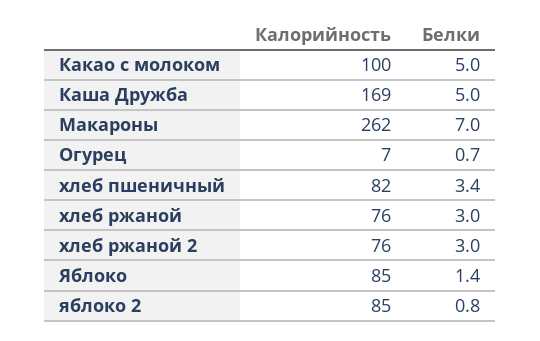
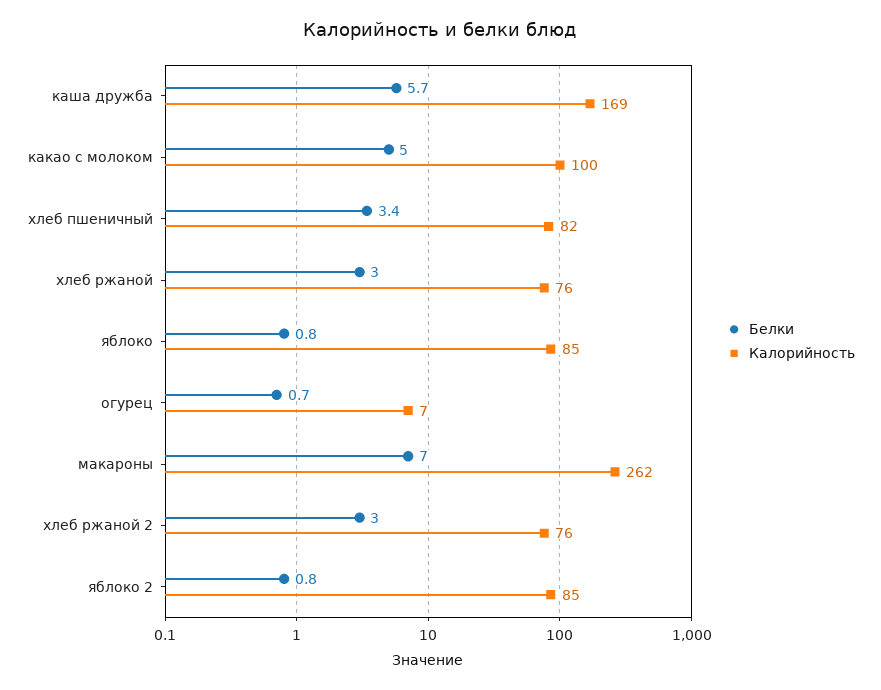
Белки, Каша Дружба: 5 -> 5.7
Белки, Яблоко: 1.4 -> 0.8

